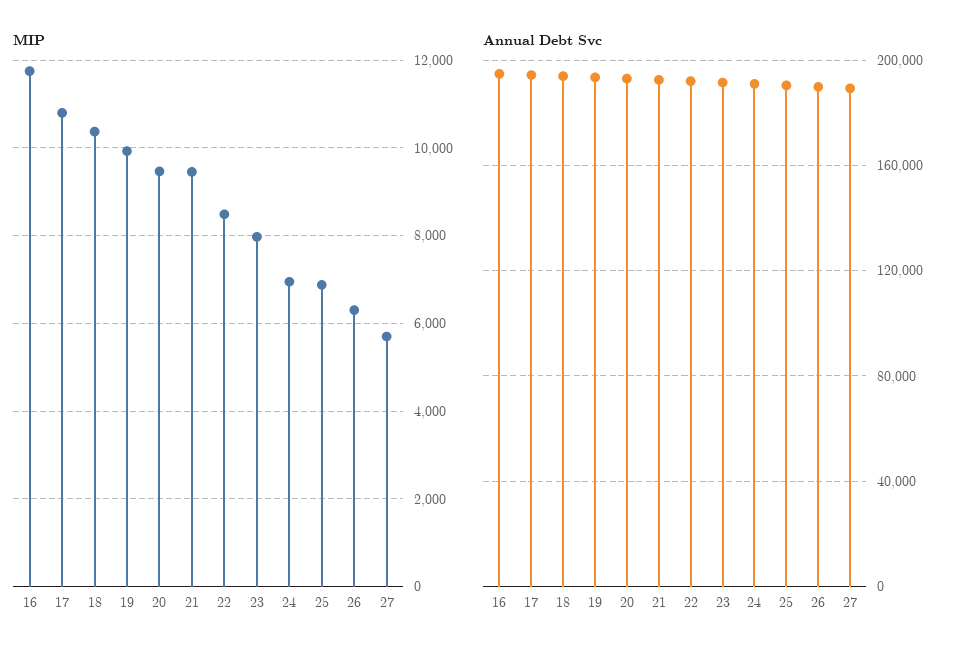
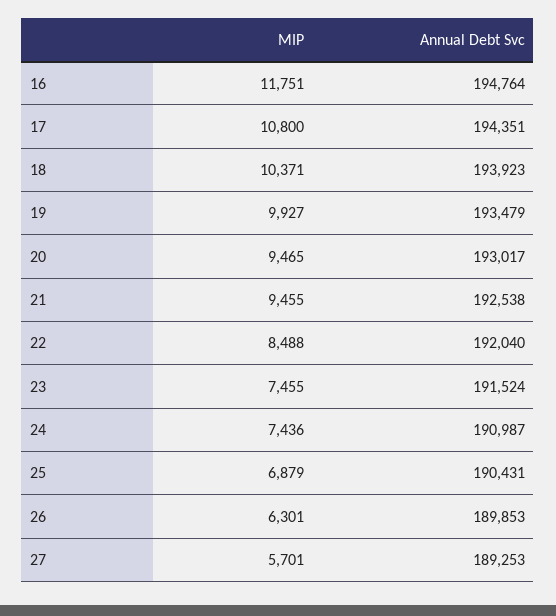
MIP, 23: 8000 -> 7455
MIP, 24: 7000 -> 7436

